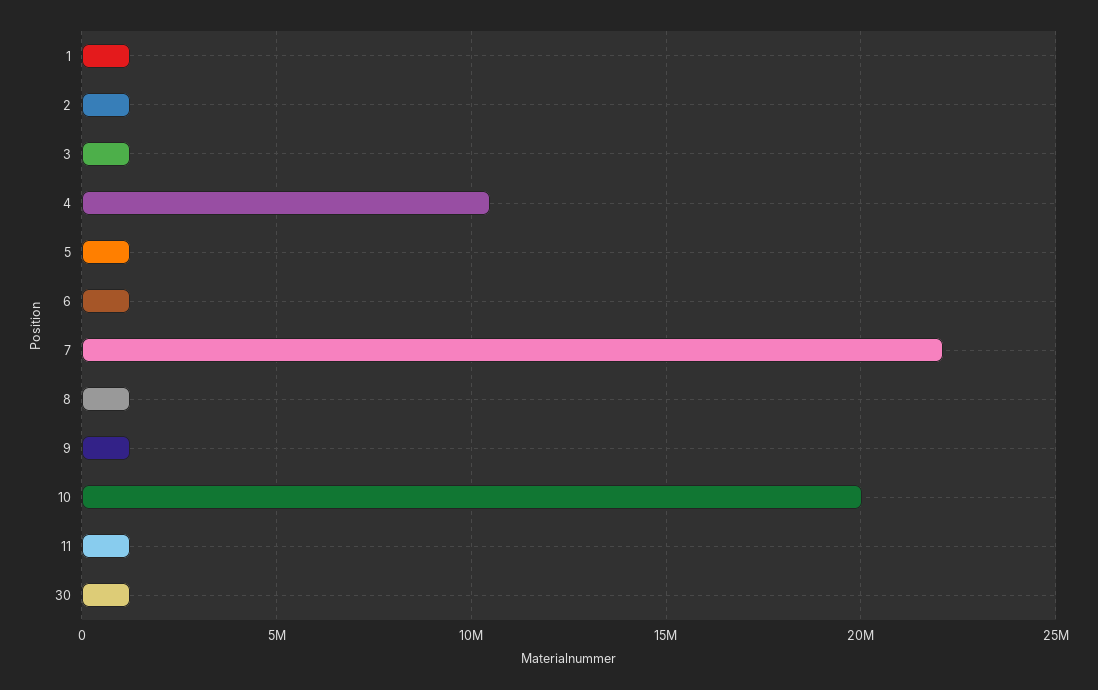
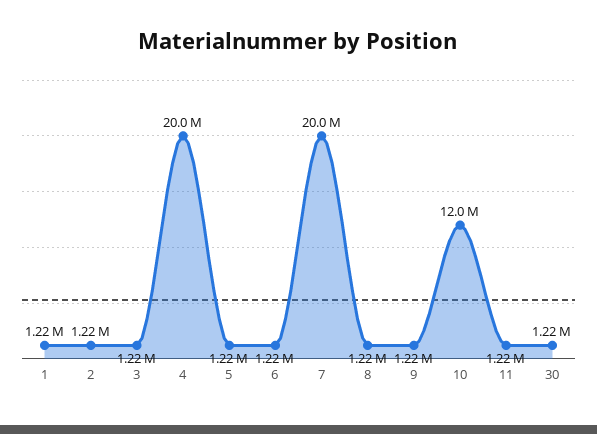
4: 10500000 -> 20000000
7: 22000000 -> 20000000
10: 20000000 -> 12000000

